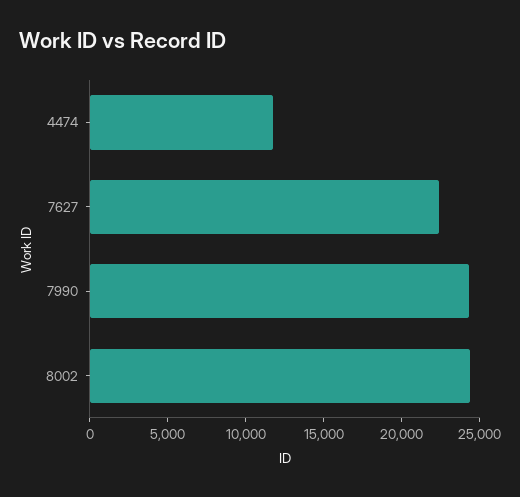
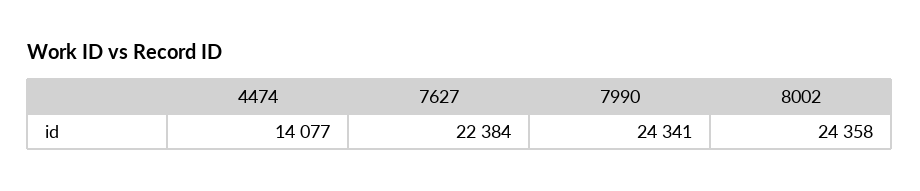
4474: 12000 -> 14077

